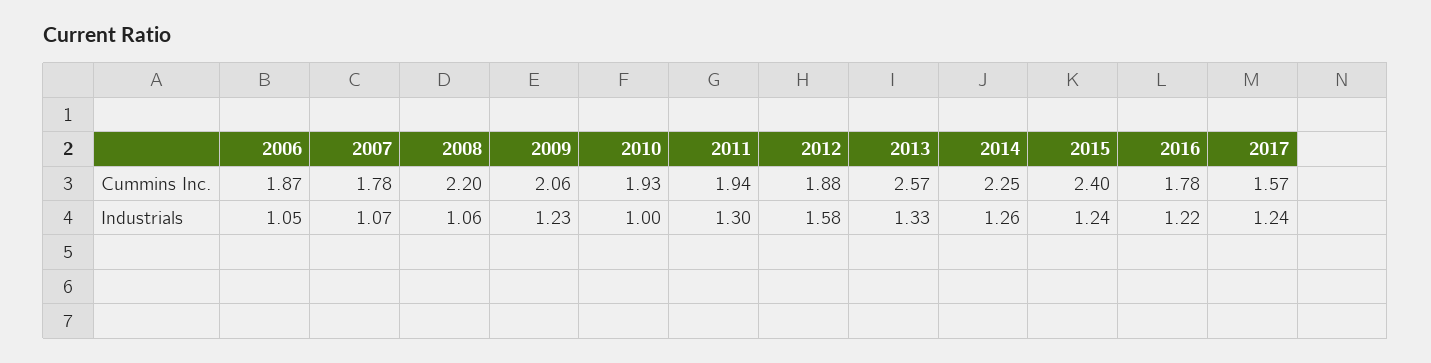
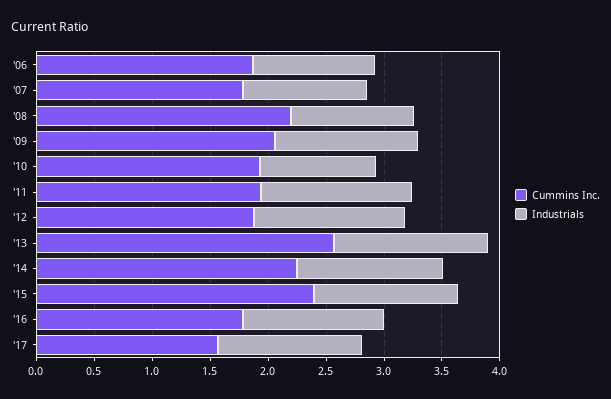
Industrials, 2012: 1.58 -> 1.3

